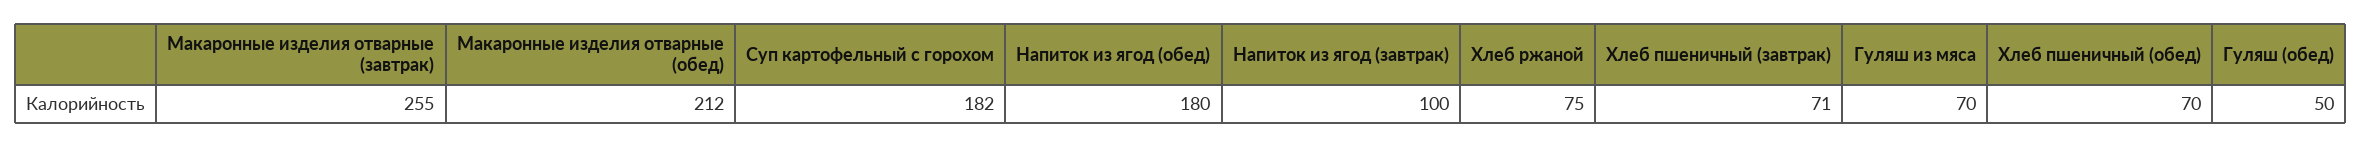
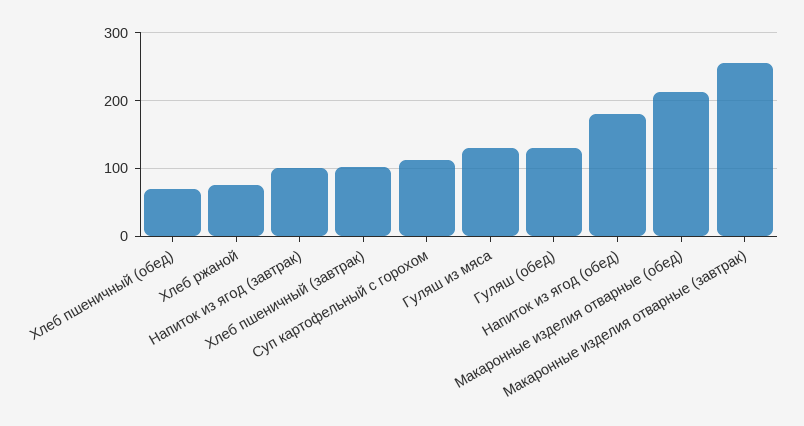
Суп картофельный с горохом: 182 -> 110
Хлеб пшеничный (завтрак): 71 -> 100
Гуляш из мяса: 70 -> 130
Гуляш (обед): 50 -> 130

